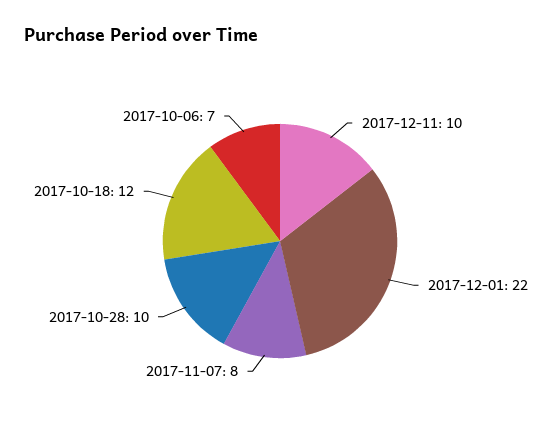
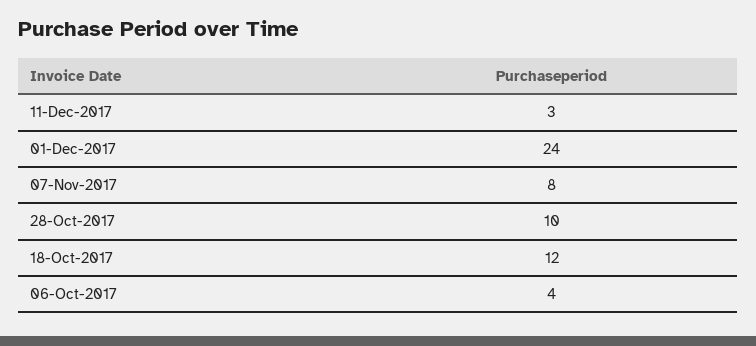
2017-12-11: 10 -> 3
2017-12-01: 22 -> 24
2017-10-06: 7 -> 4

